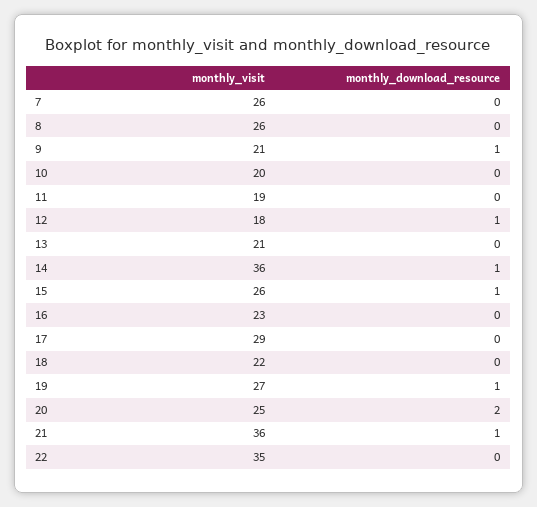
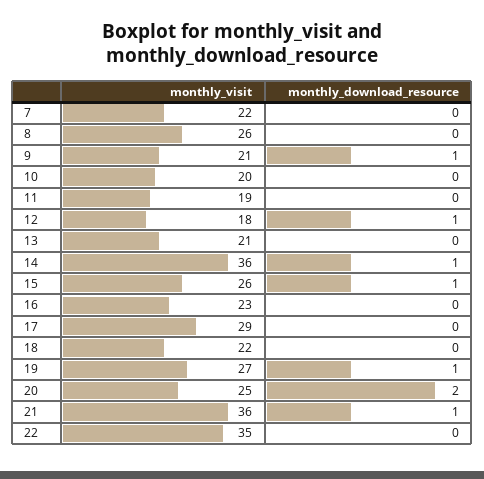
monthly_visit, 7: 26 -> 22

